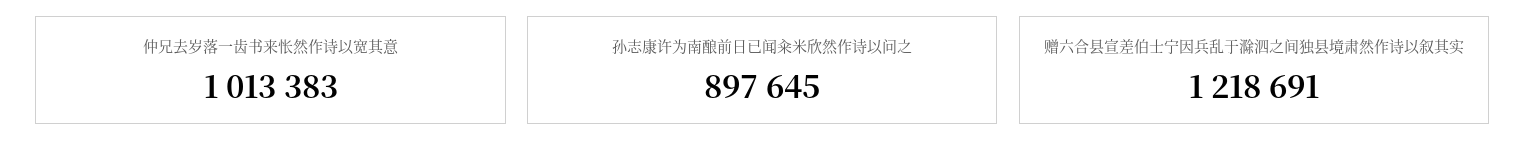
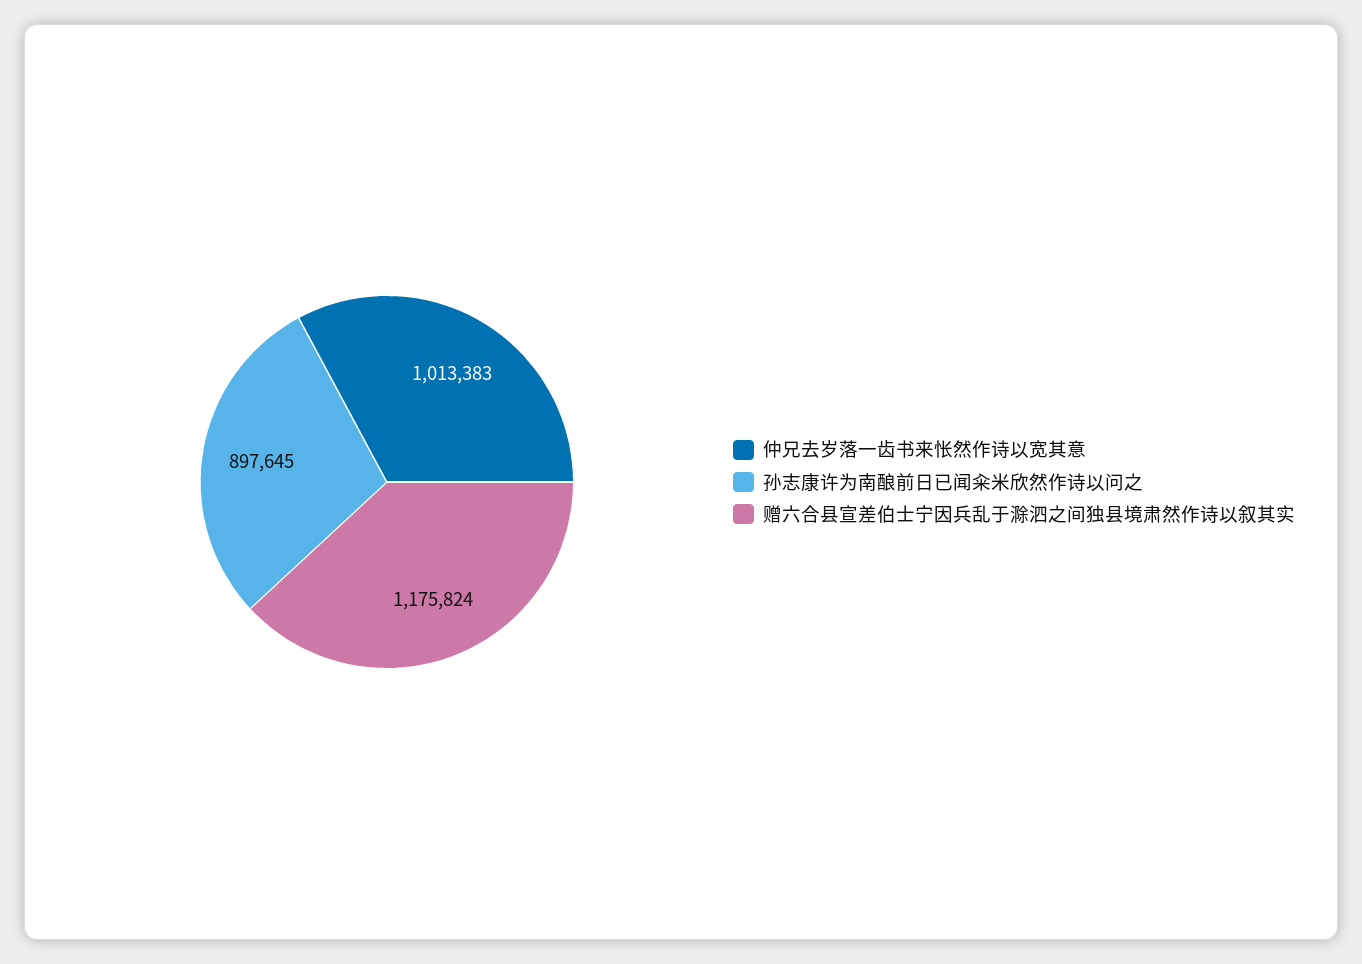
赠六合县宣差伯士宁因兵乱于滁泗之间独县境肃然作诗以叙其实: 1218691 -> 1175824

